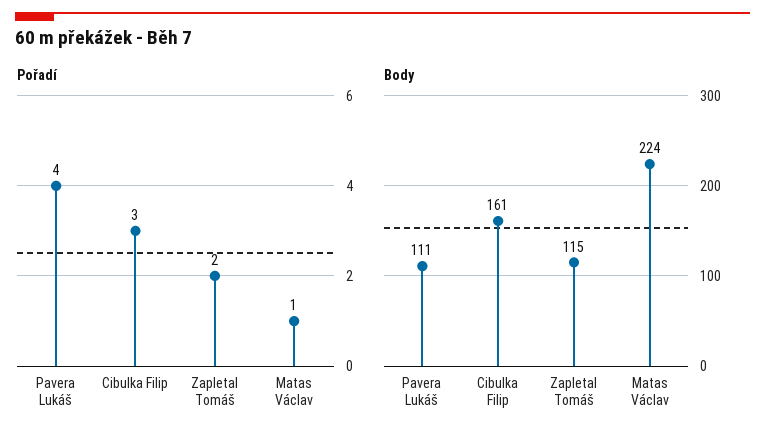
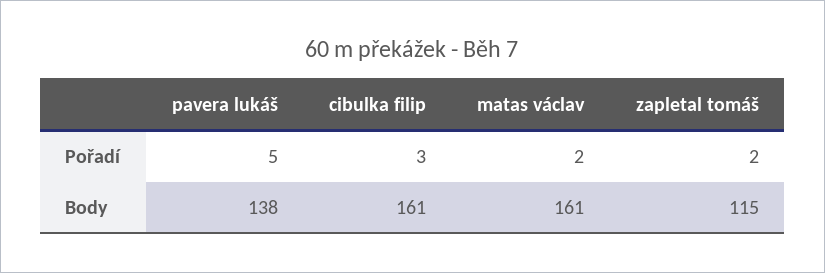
Pořadí, Pavera Lukáš: 4 -> 5
Pořadí, Matas Václav: 1 -> 2
Body, Pavera Lukáš: 111 -> 138
Body, Matas Václav: 224 -> 161

